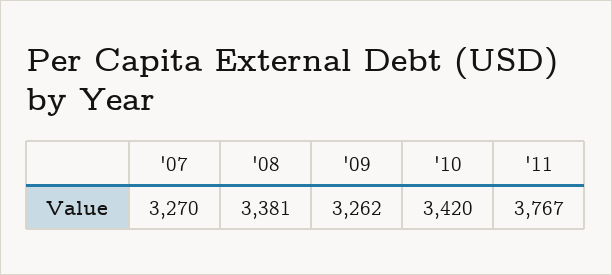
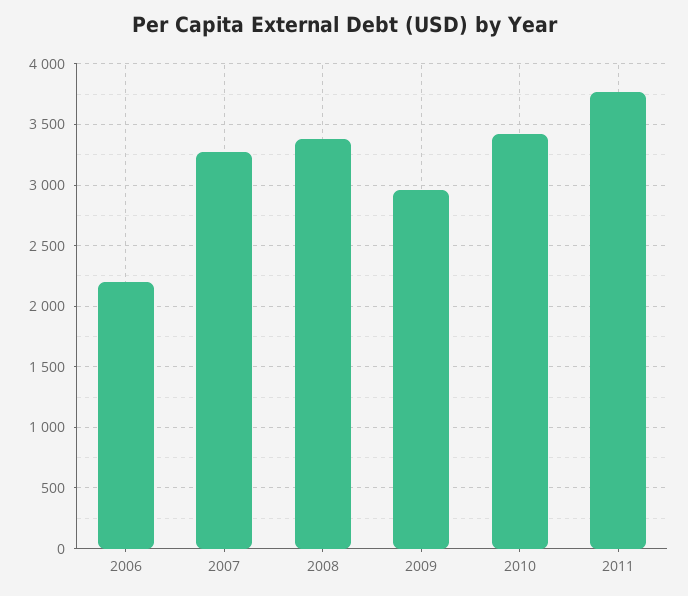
'09: 3262 -> 2950
2006: none -> 2200

